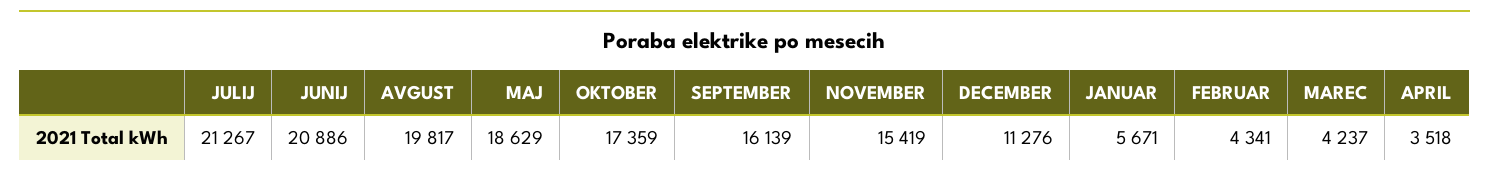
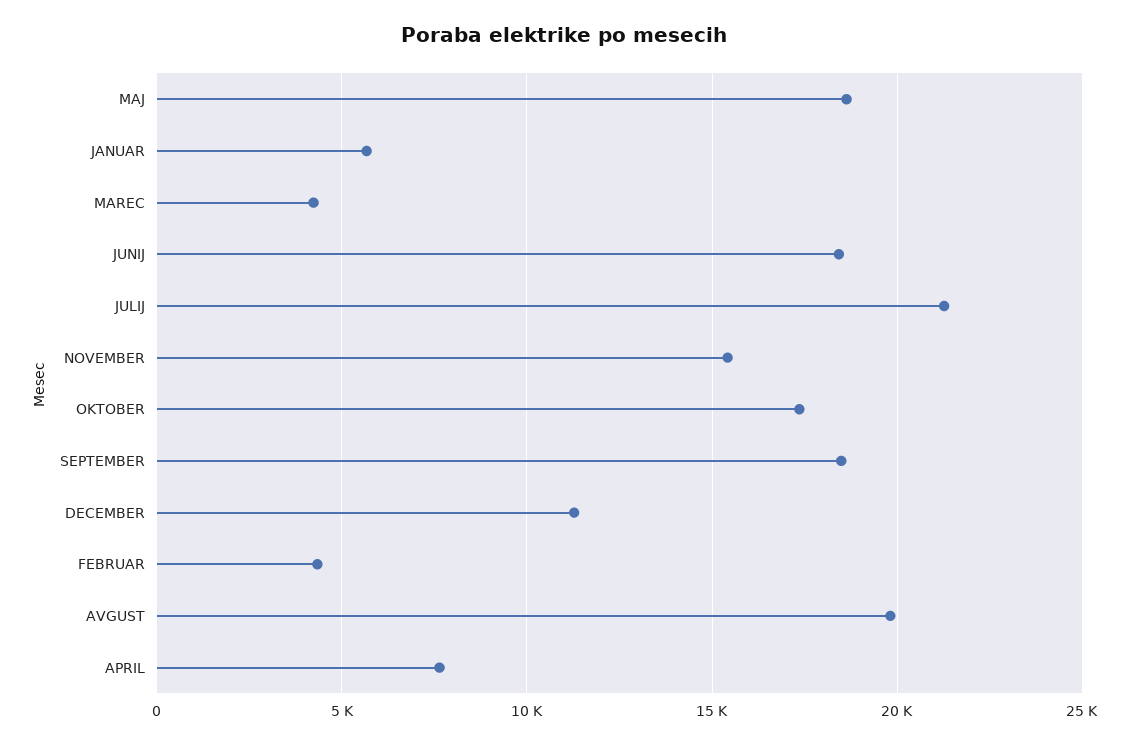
JUNIJ: 20886 -> 18500
SEPTEMBER: 16139 -> 18500
APRIL: 3518 -> 7500

